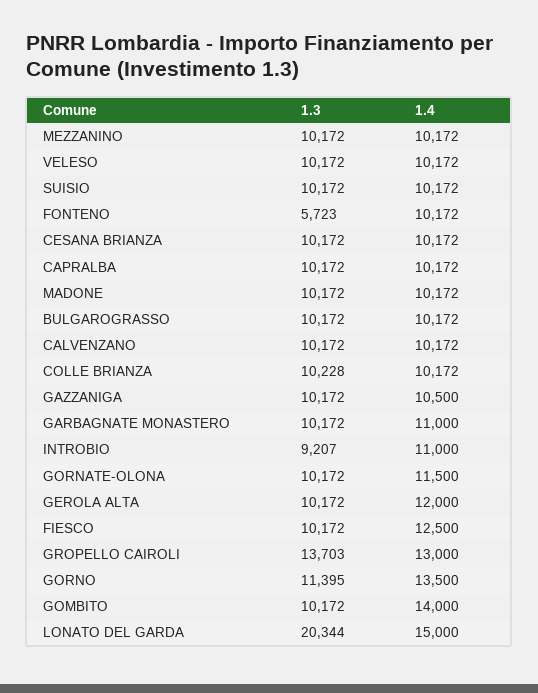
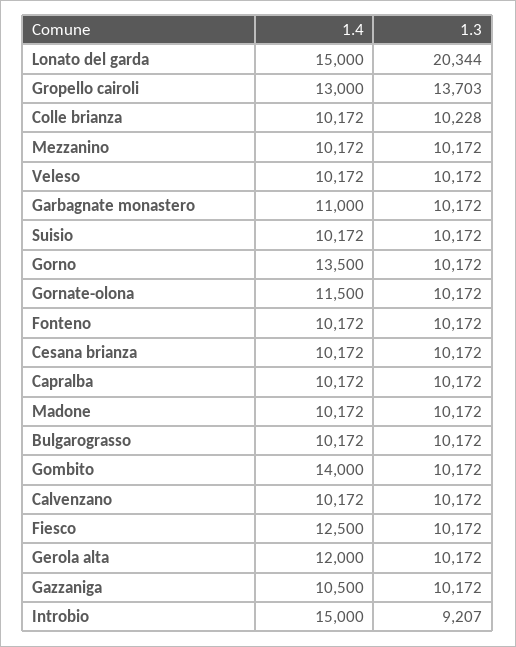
1.3, FONTENO: 5723 -> 10172
1.4, INTROBIO: 11000 -> 15000
1.3, GORNO: 11395 -> 10172

